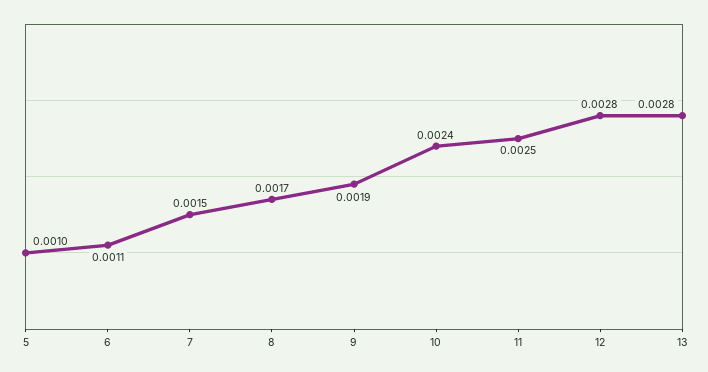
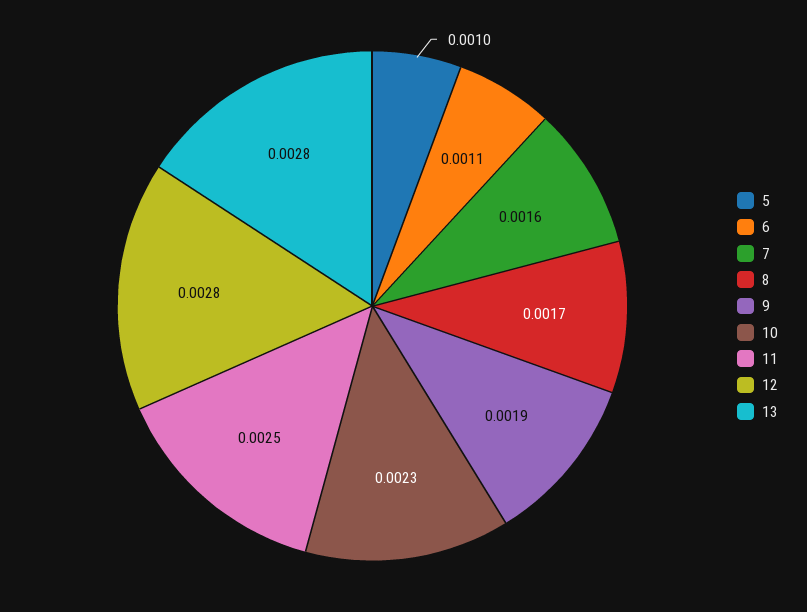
7: 0.0015 -> 0.0016
10: 0.0024 -> 0.0023

